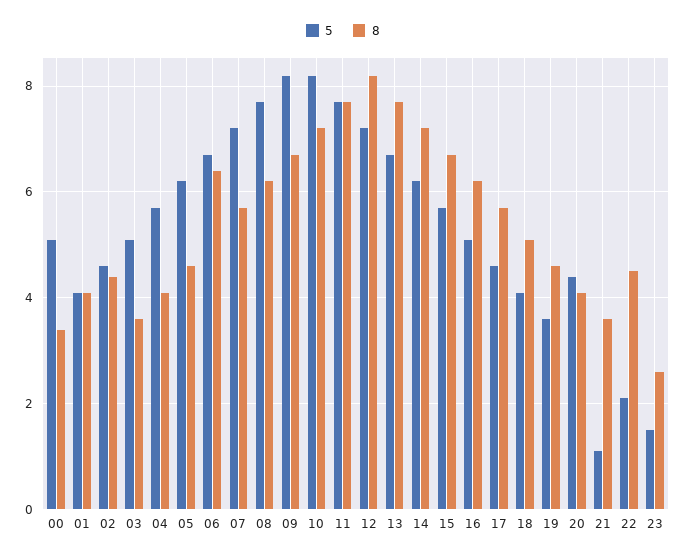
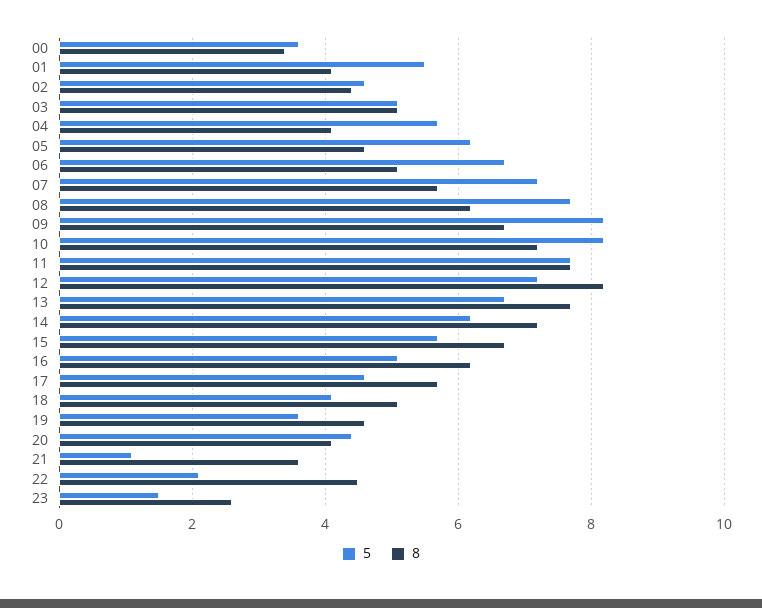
5, 00: 5 -> 3.5
5, 01: 4 -> 5.5
8, 03: 3.5 -> 5
8, 06: 6.5 -> 5

